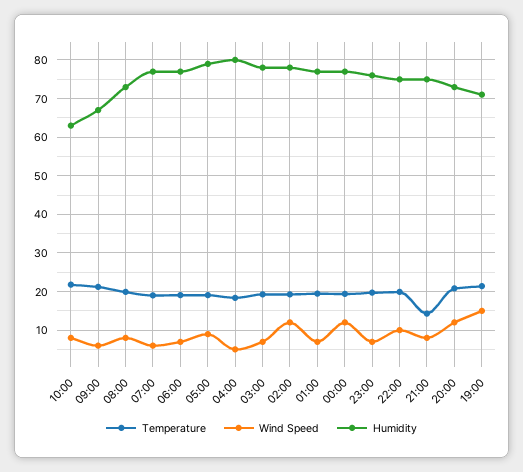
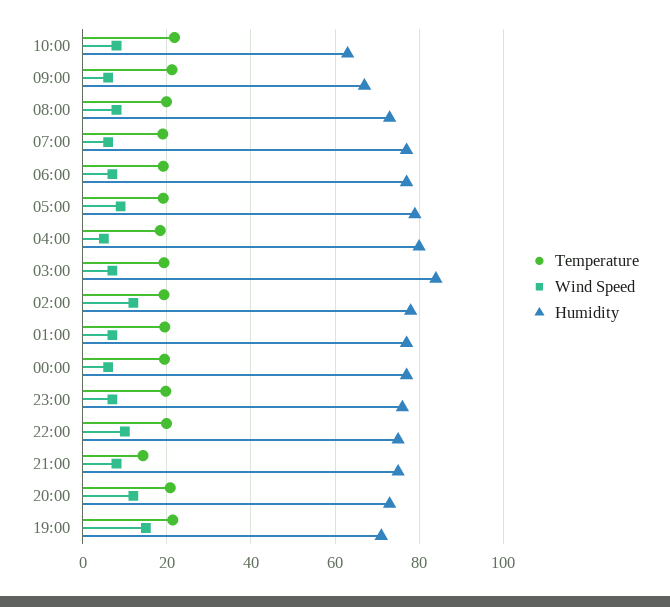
Humidity, 03:00: 78 -> 84
Wind Speed, 00:00: 12 -> 6

